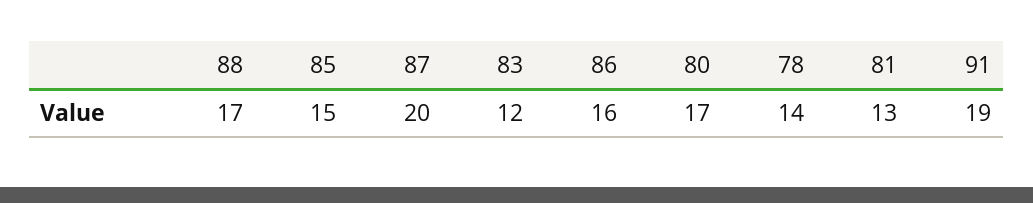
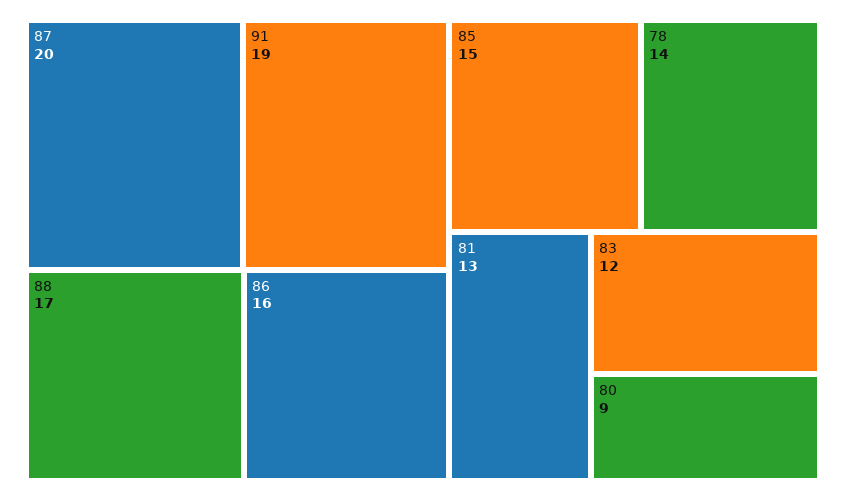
80: 17 -> 9

